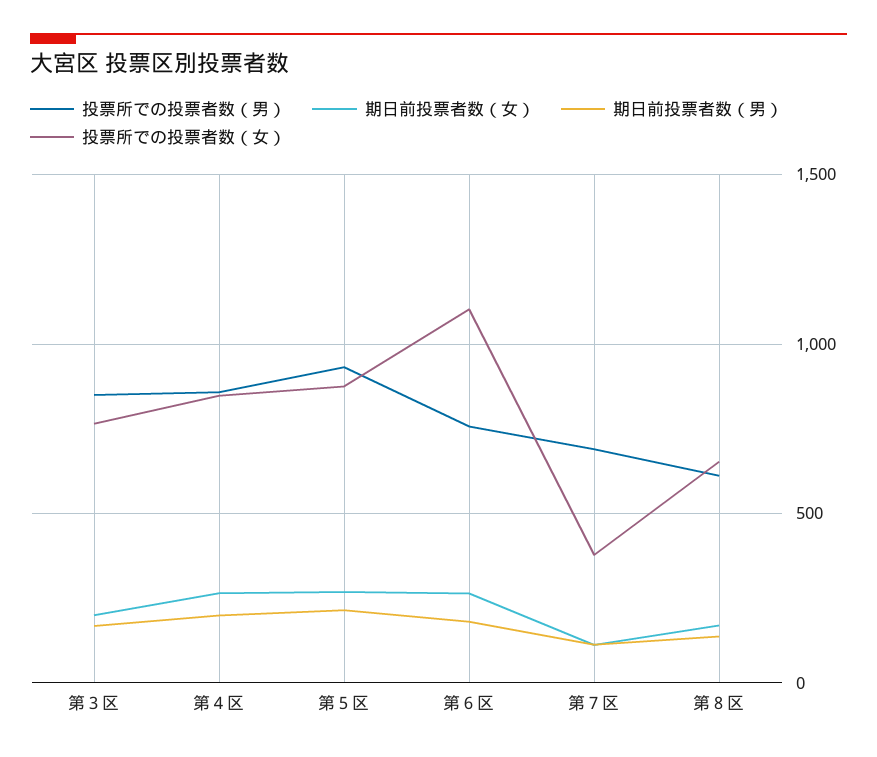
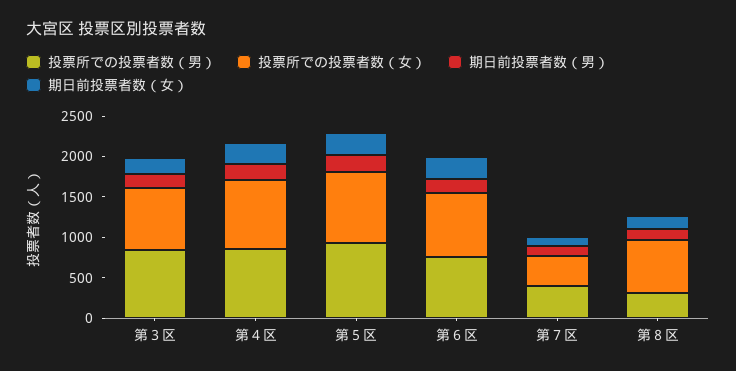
投票所での投票者数（女）, 第６区: 1100 -> 800
投票所での投票者数（男）, 第７区: 700 -> 400
投票所での投票者数（男）, 第８区: 600 -> 300

